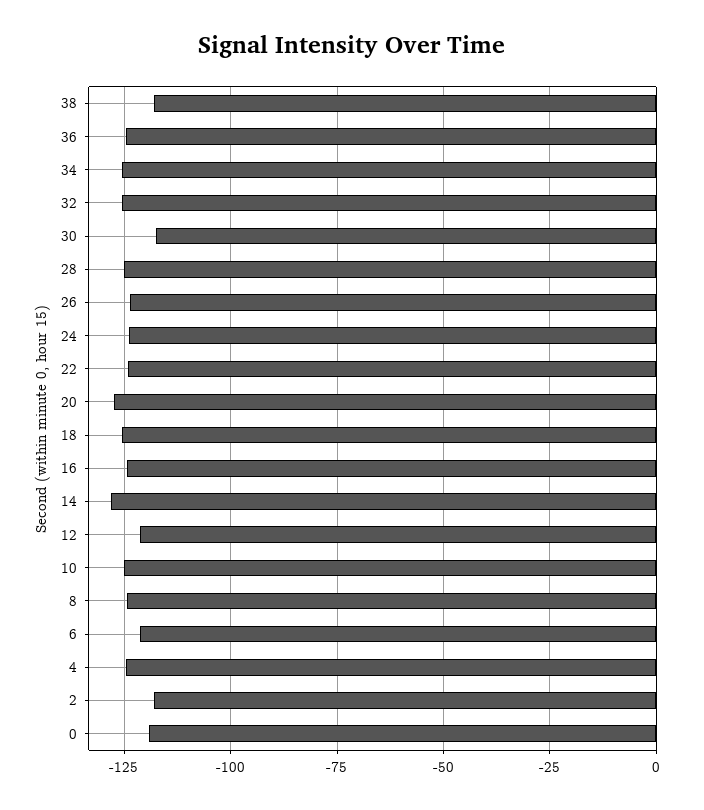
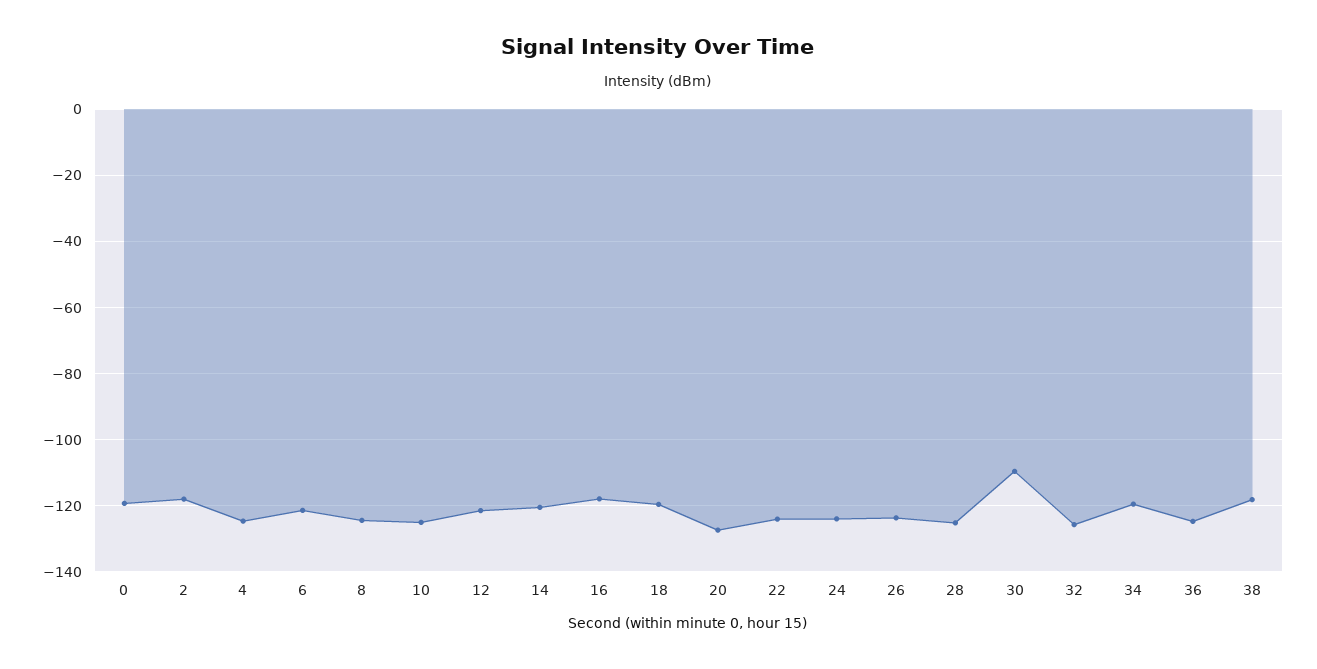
34: -125 -> -120
30: -117.5 -> -110
18: -125 -> -120
16: -125 -> -118
14: -127.5 -> -120

